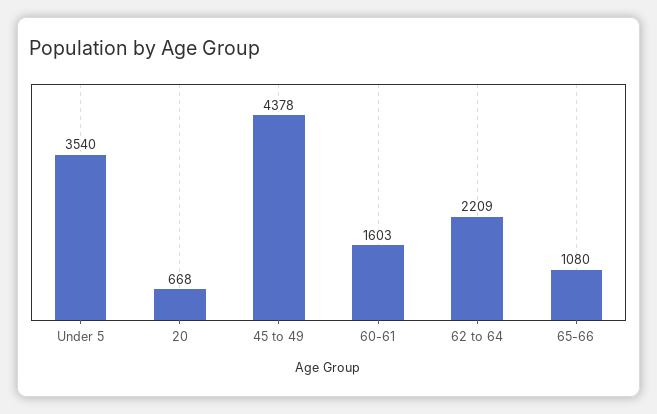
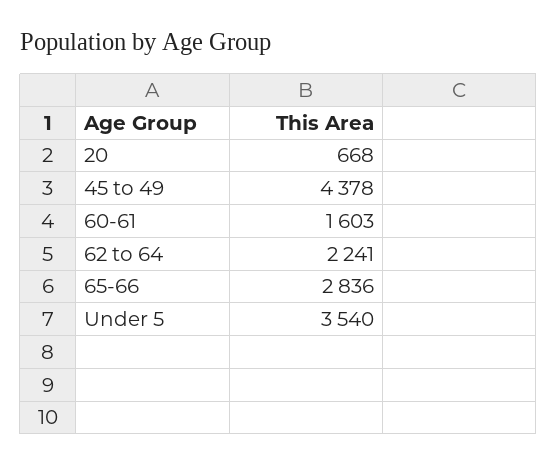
62 to 64: 2209 -> 2241
65-66: 1080 -> 2836

